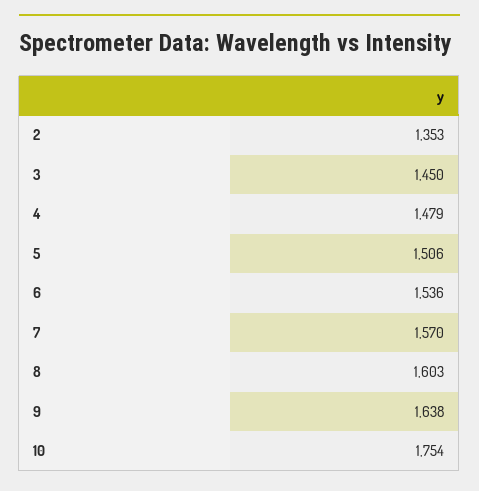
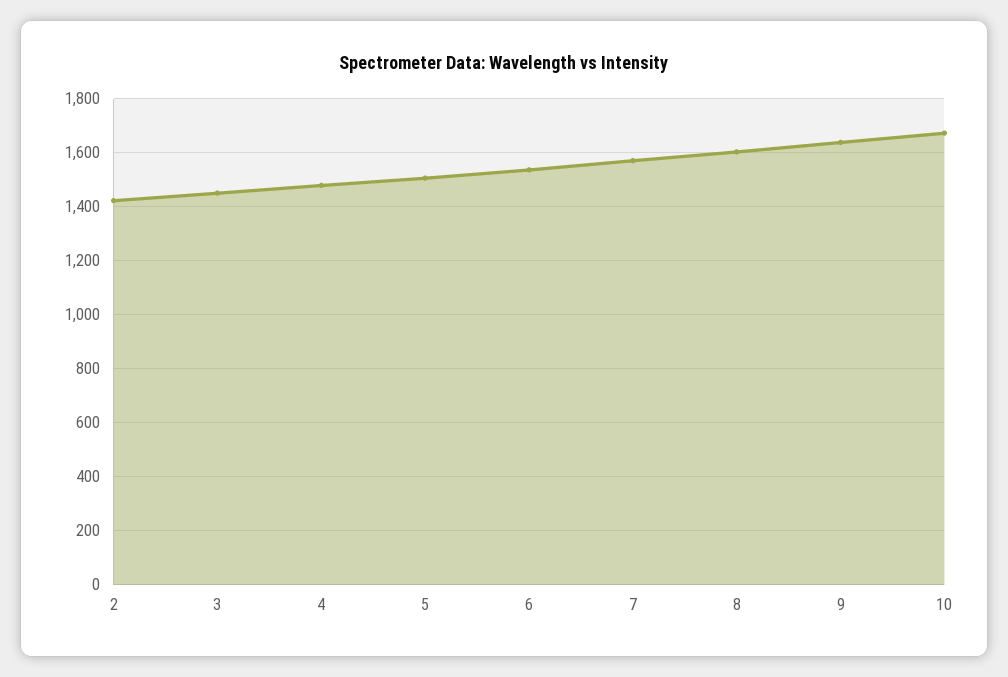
2: 1353 -> 1425
10: 1754 -> 1675

